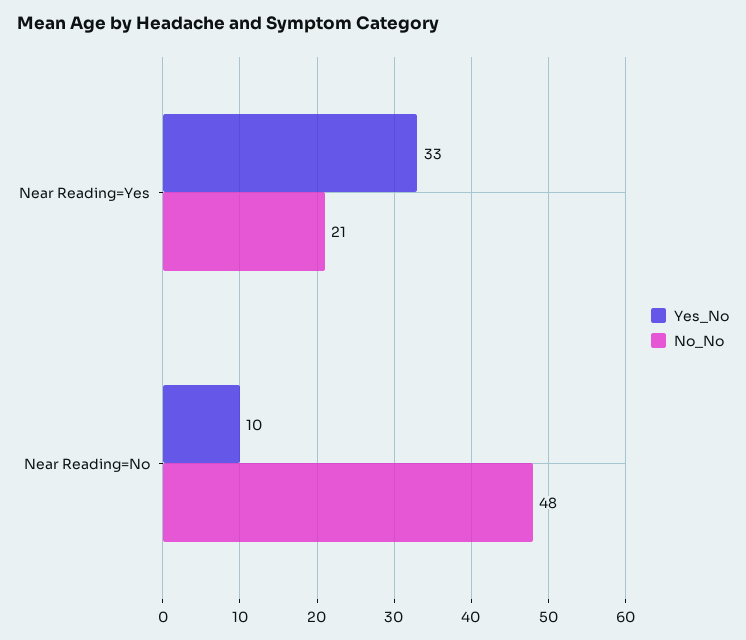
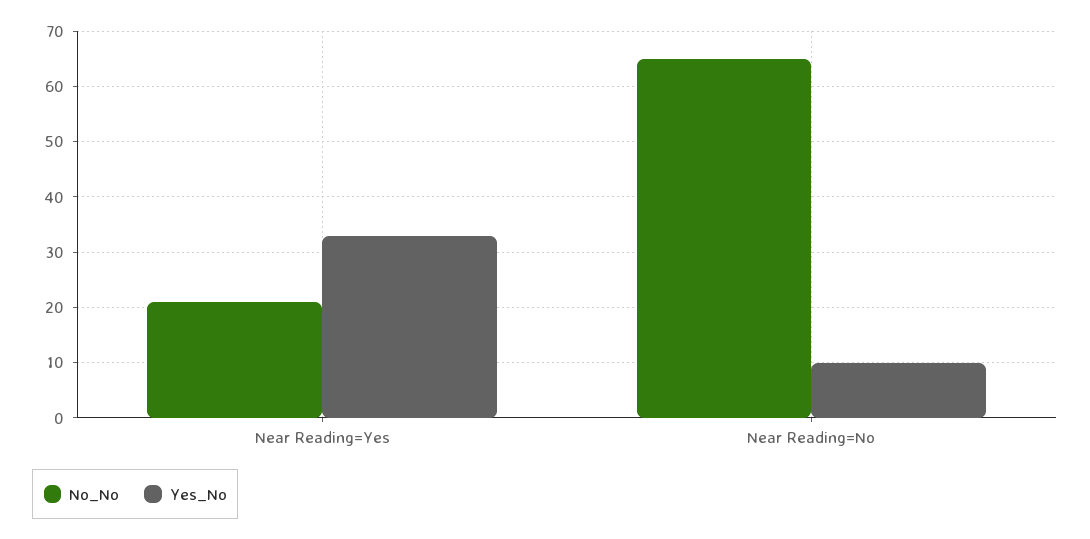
No_No, Near Reading=No: 48 -> 65

